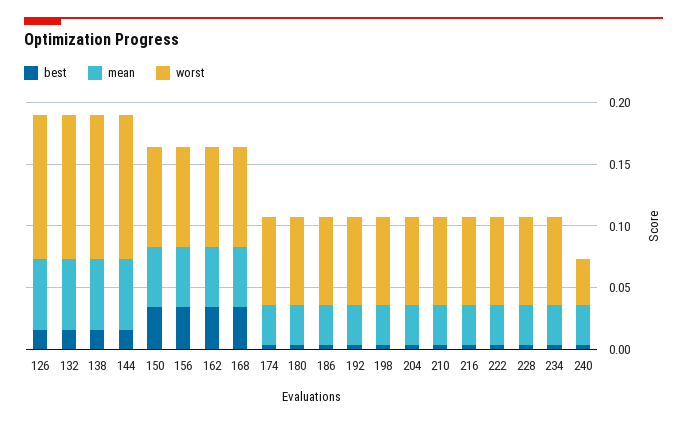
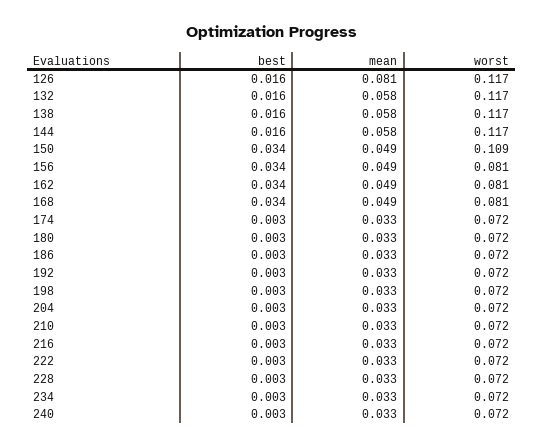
mean, 126: 0.06 -> 0.081
worst, 150: 0.08 -> 0.109
worst, 240: 0.04 -> 0.072

